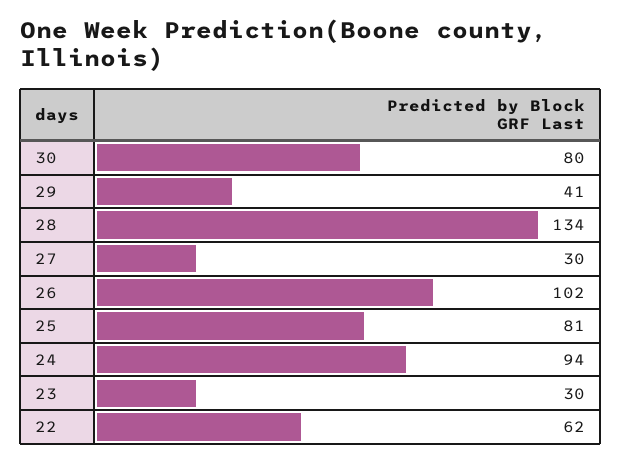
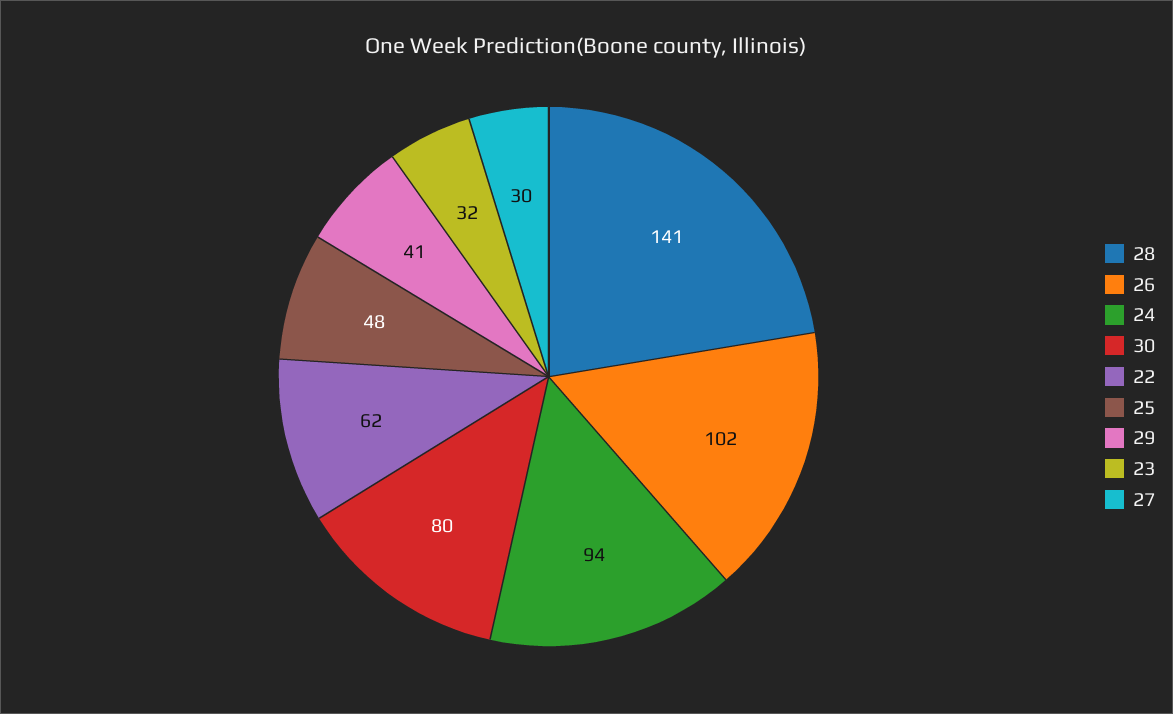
28: 134 -> 141
25: 81 -> 48
23: 30 -> 32

